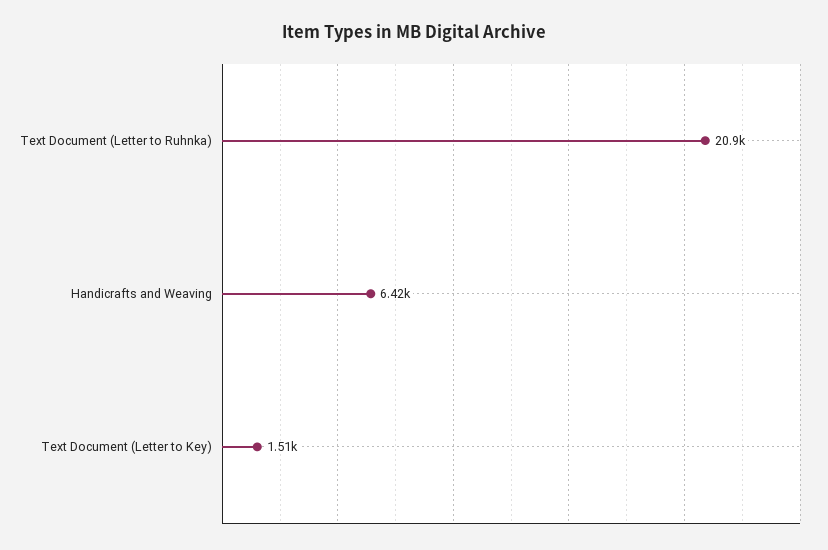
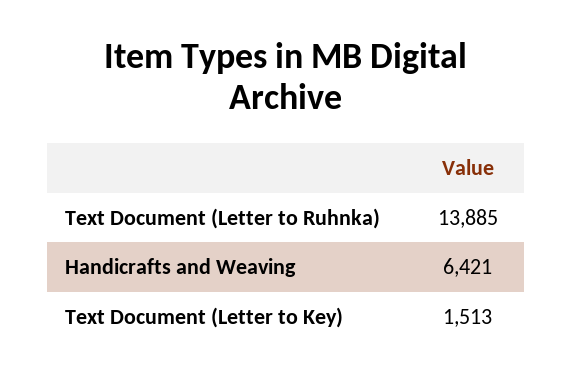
Text Document (Letter to Ruhnka): 20900 -> 13885

